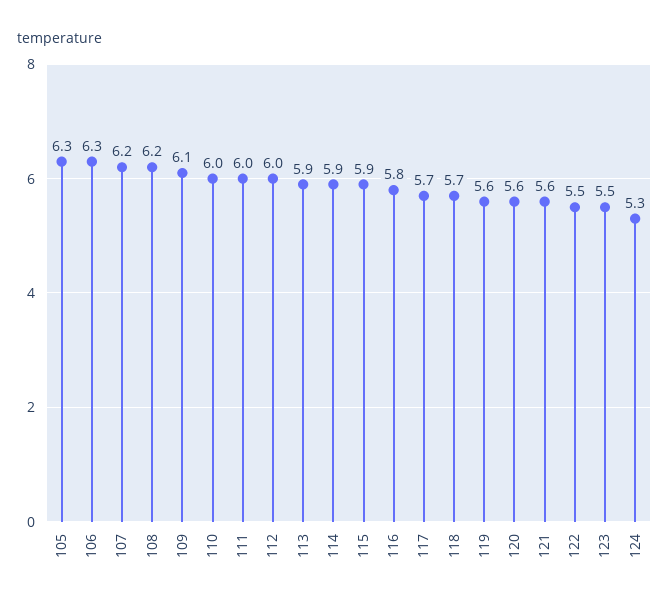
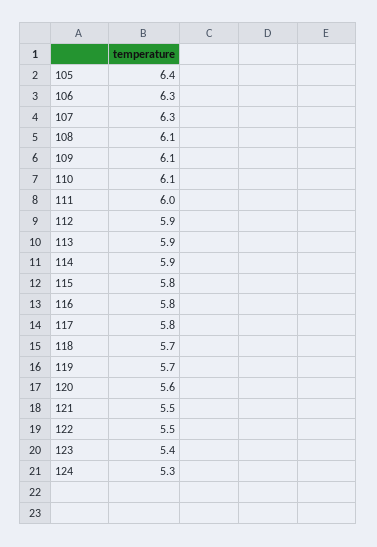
105: 6.3 -> 6.4
107: 6.2 -> 6.3
108: 6.2 -> 6.1
110: 6 -> 6.1
112: 6 -> 5.9
115: 5.9 -> 5.8
117: 5.7 -> 5.8
119: 5.6 -> 5.7
121: 5.6 -> 5.5
123: 5.5 -> 5.4

